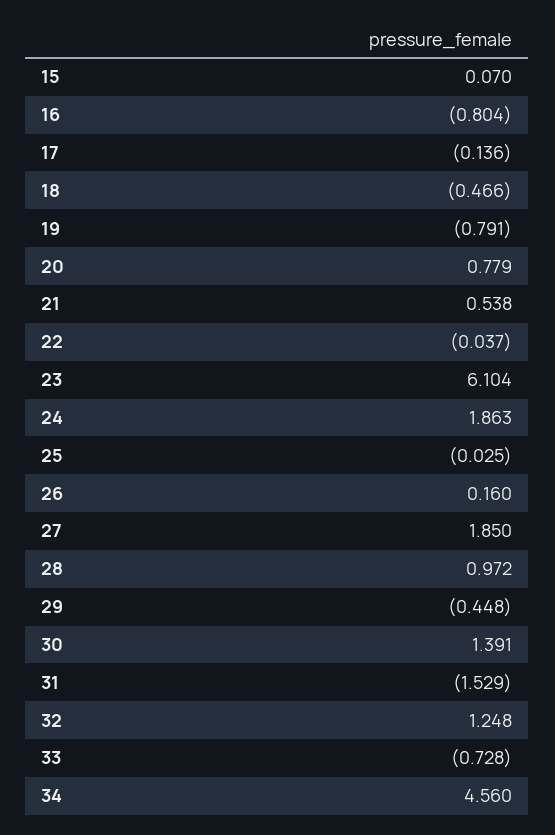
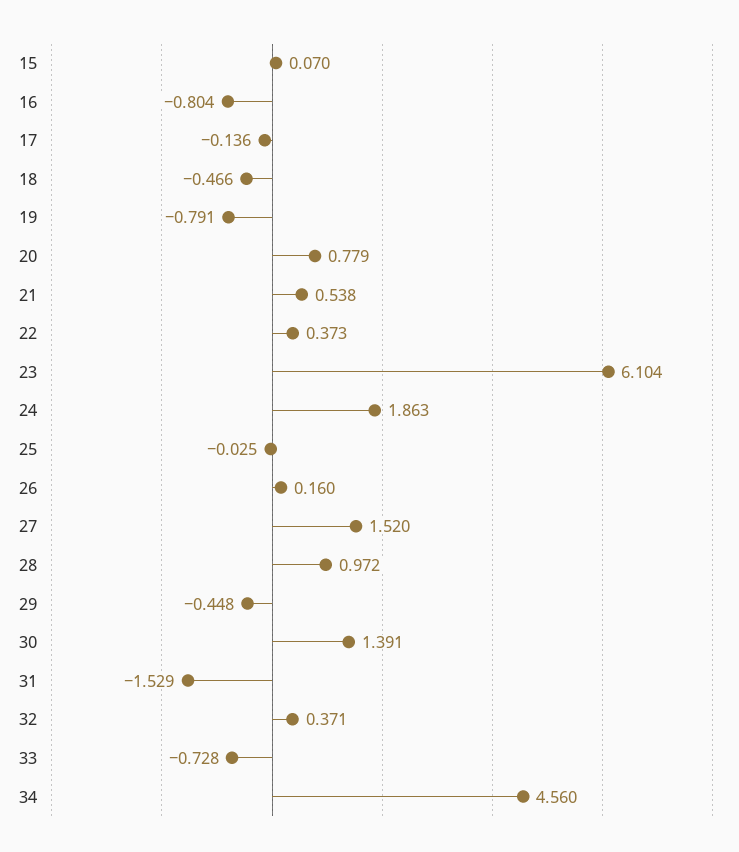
22: -0.037 -> 0.373
27: 1.85 -> 1.52
32: 1.248 -> 0.371

